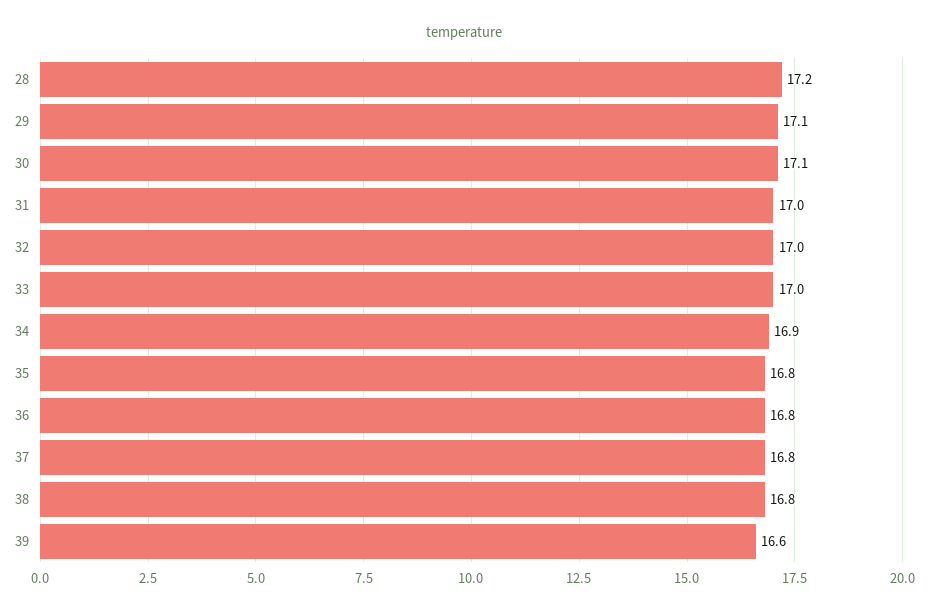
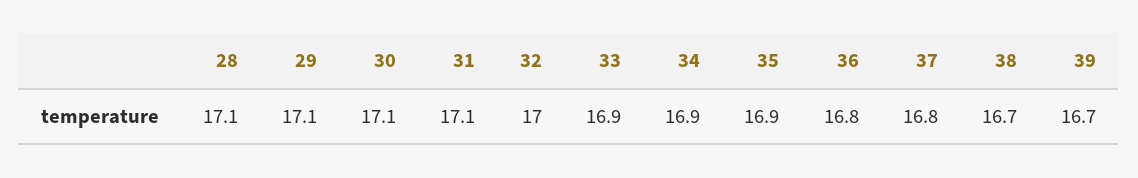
28: 17.2 -> 17.1
31: 17 -> 17.1
33: 17 -> 16.9
35: 16.8 -> 16.9
38: 16.8 -> 16.7
39: 16.6 -> 16.7

